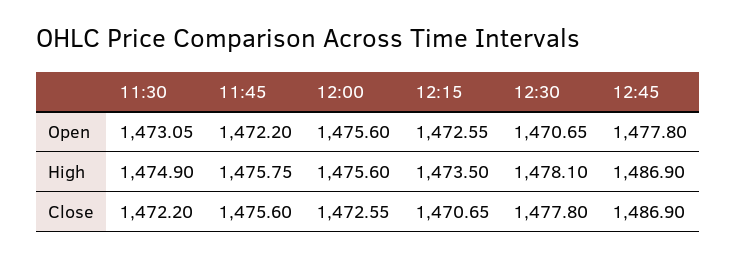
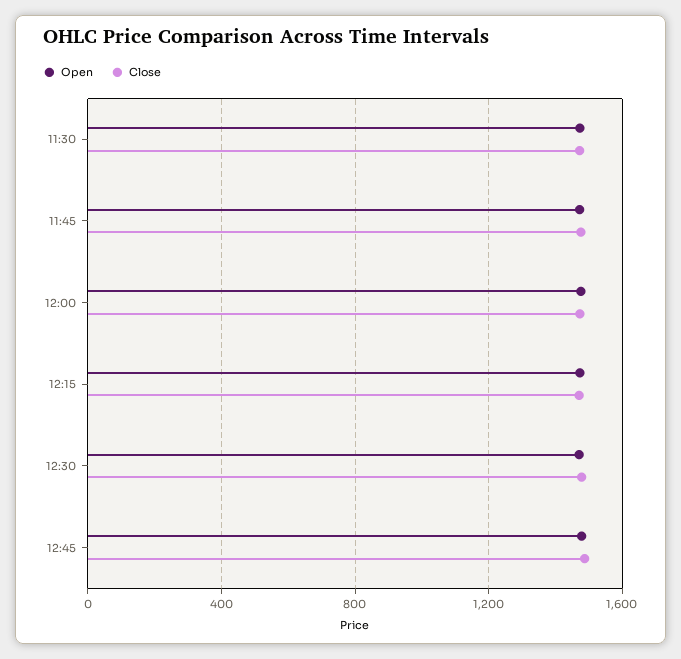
High, 11:30: 1474.9 -> none
High, 11:45: 1475.75 -> none
High, 12:00: 1475.6 -> none
High, 12:15: 1473.5 -> none
High, 12:30: 1478.1 -> none
High, 12:45: 1486.9 -> none

